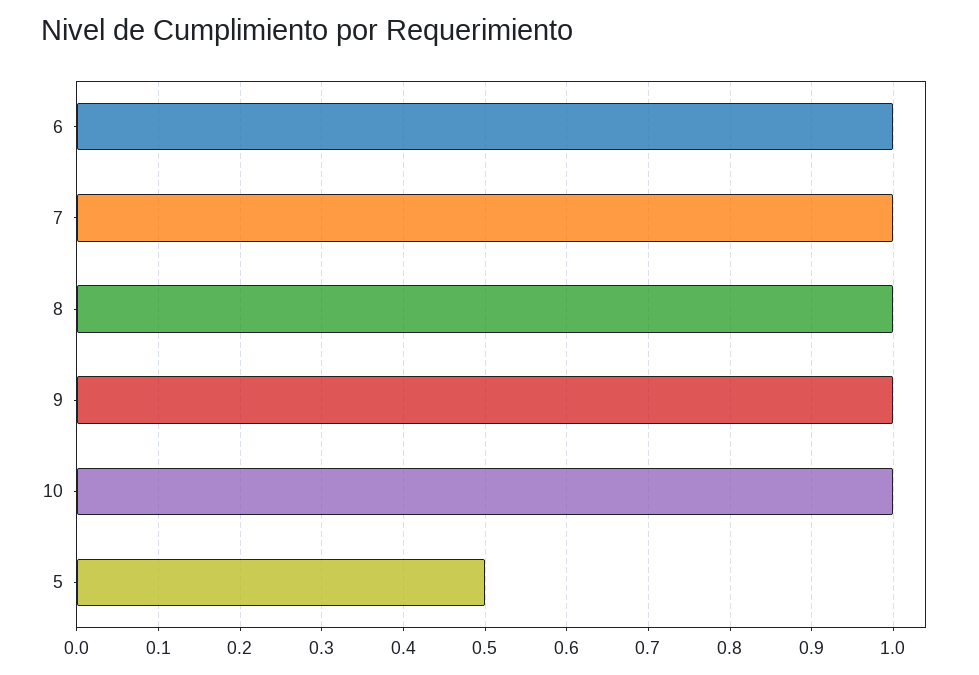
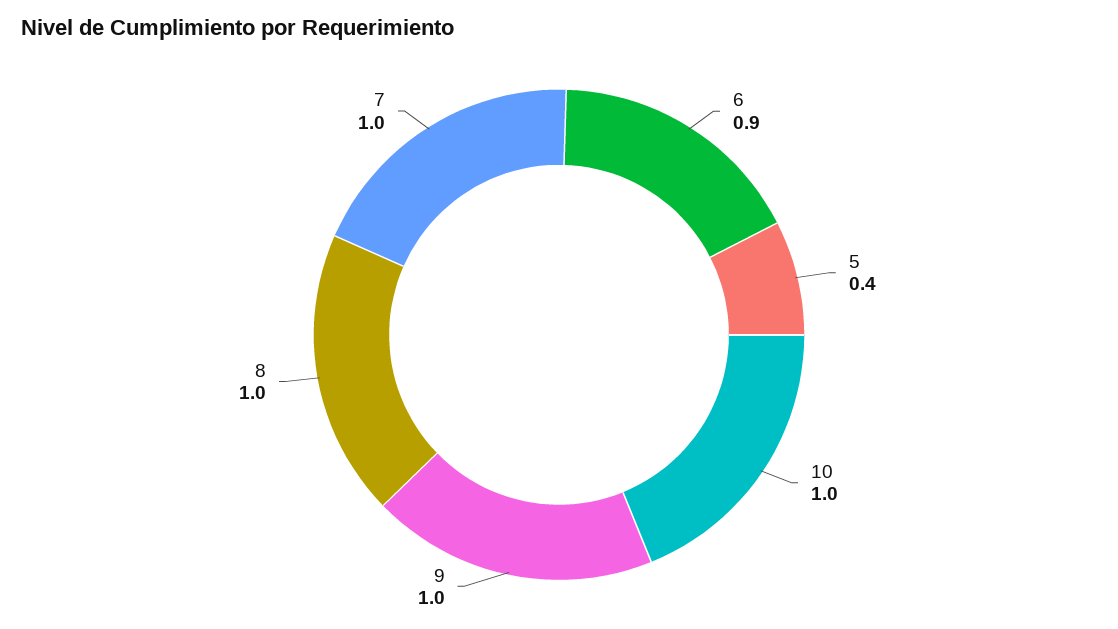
6: 1 -> 0.9
5: 0.5 -> 0.4

